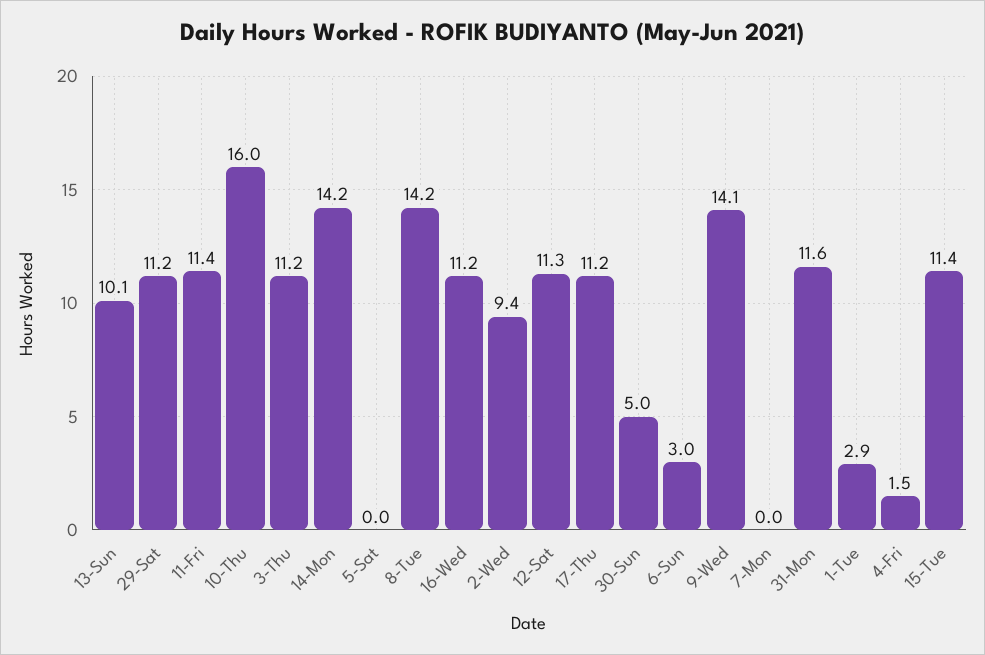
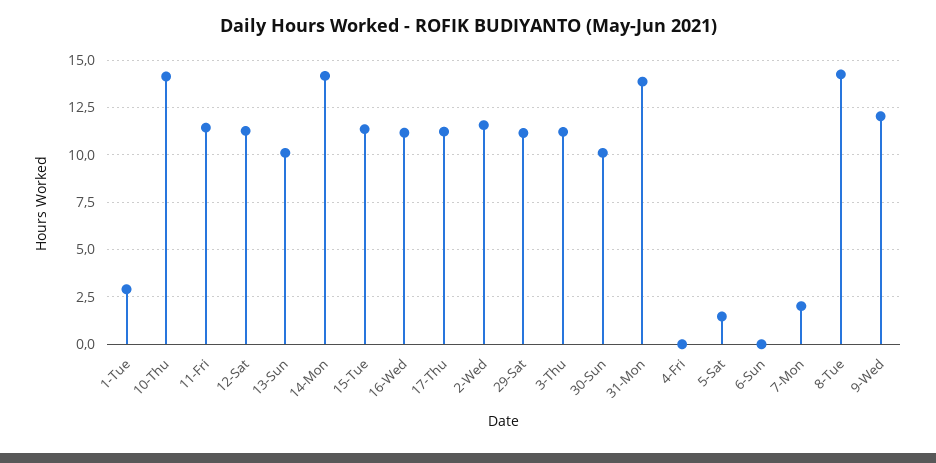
10-Thu: 16 -> 14
5-Sat: 0 -> 1.5
2-Wed: 9.4 -> 11.5
30-Sun: 5 -> 10
6-Sun: 3 -> 0
9-Wed: 14.1 -> 12
7-Mon: 0 -> 2
31-Mon: 11.6 -> 14
4-Fri: 1.5 -> 0

